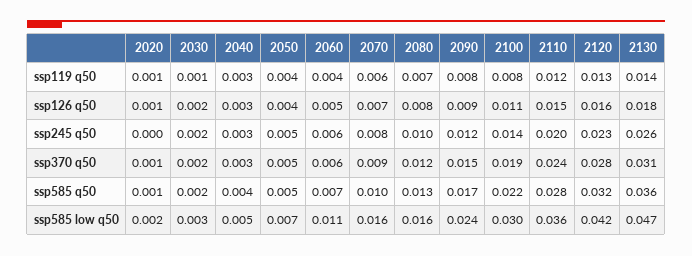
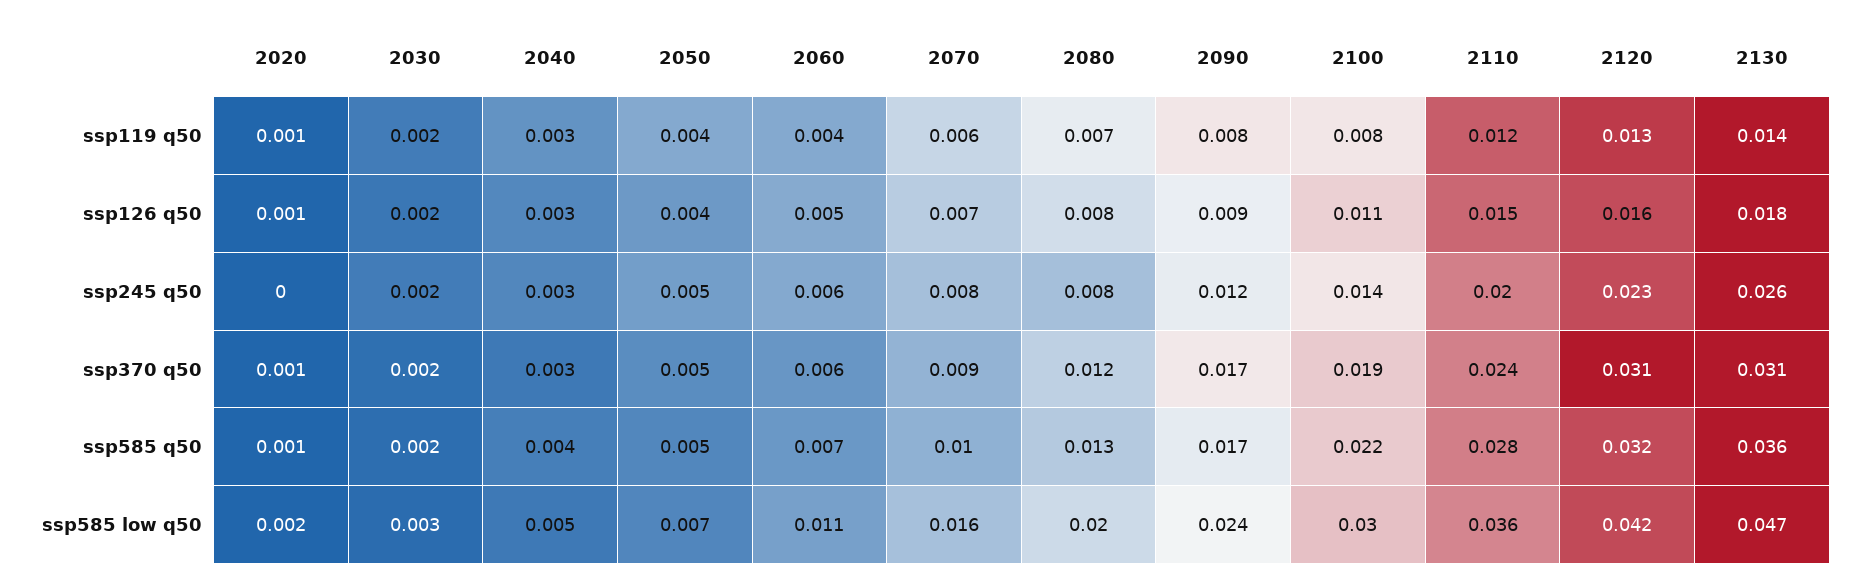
2030, ssp119 q50: 0.001 -> 0.002
2080, ssp245 q50: 0.01 -> 0.008
2090, ssp370 q50: 0.015 -> 0.017
2120, ssp370 q50: 0.028 -> 0.031
2080, ssp585 low q50: 0.016 -> 0.02

